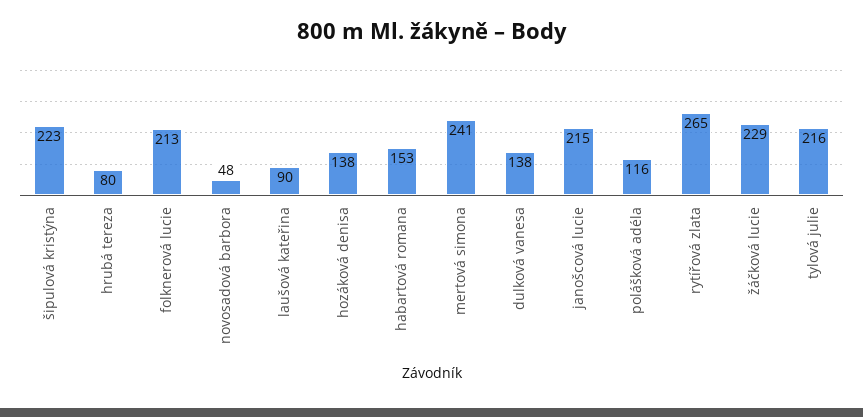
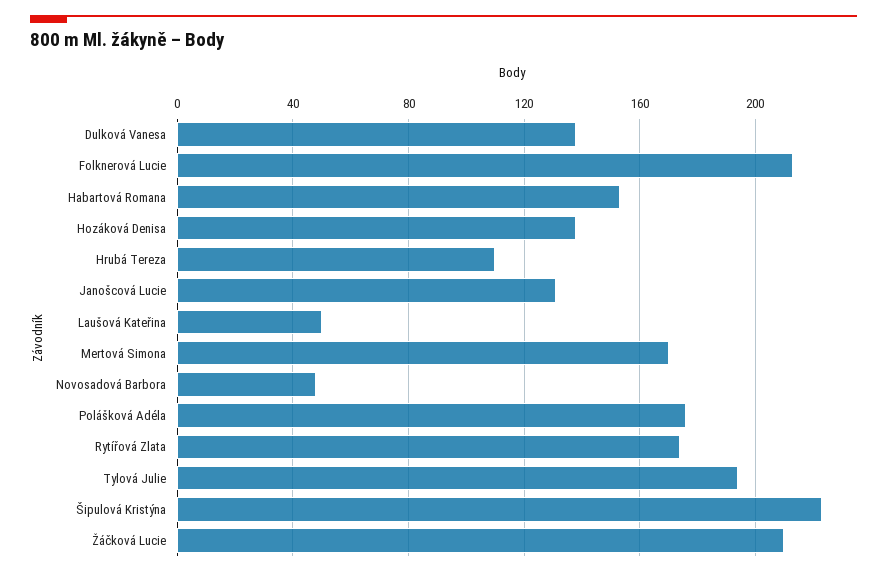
hrubá tereza: 80 -> 110
laušová kateřina: 90 -> 50
mertová simona: 241 -> 170
janošcová lucie: 215 -> 130
polášková adéla: 116 -> 175
rytířová zlata: 265 -> 175
žáčková lucie: 229 -> 210
tylová julie: 216 -> 195

